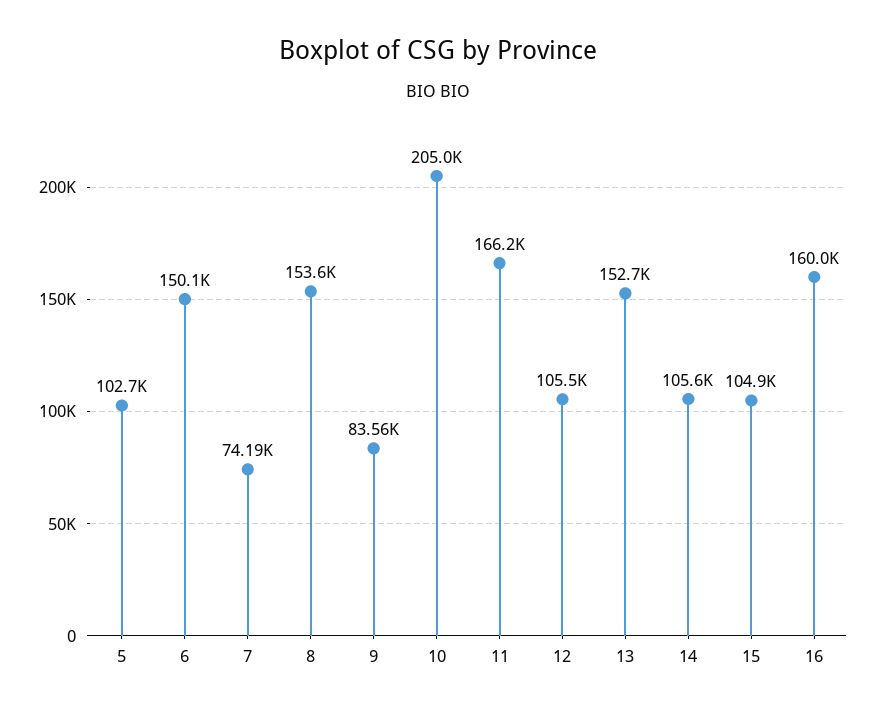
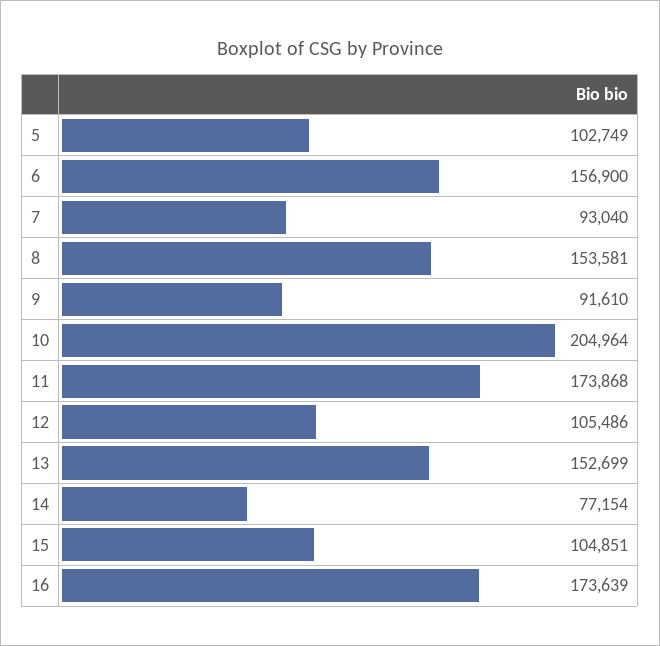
6: 150100 -> 156900
7: 74190 -> 93040
9: 83560 -> 91610
11: 166200 -> 173868
14: 105600 -> 77154
16: 160000 -> 173639

